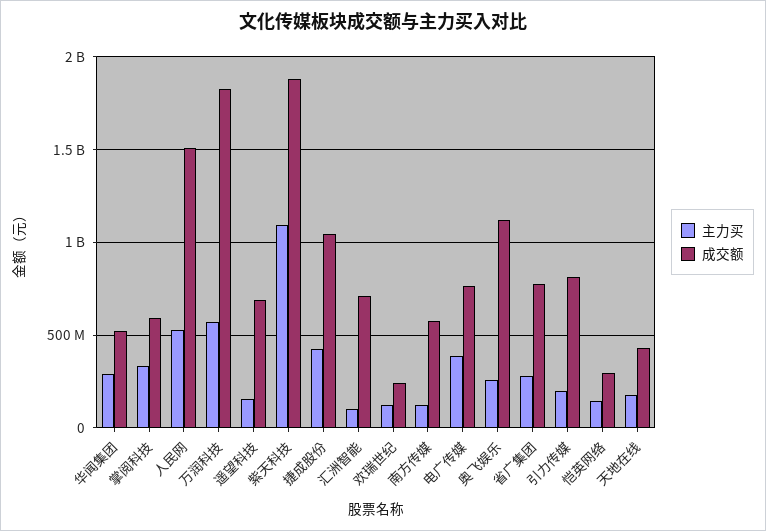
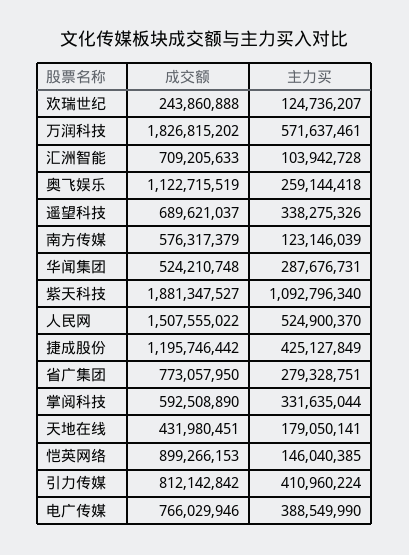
主力买, 遥望科技: 150000000 -> 338275326
成交额, 捷成股份: 1050000000 -> 1195746442
主力买, 引力传媒: 200000000 -> 410960224
成交额, 恺英网络: 300000000 -> 899266153

